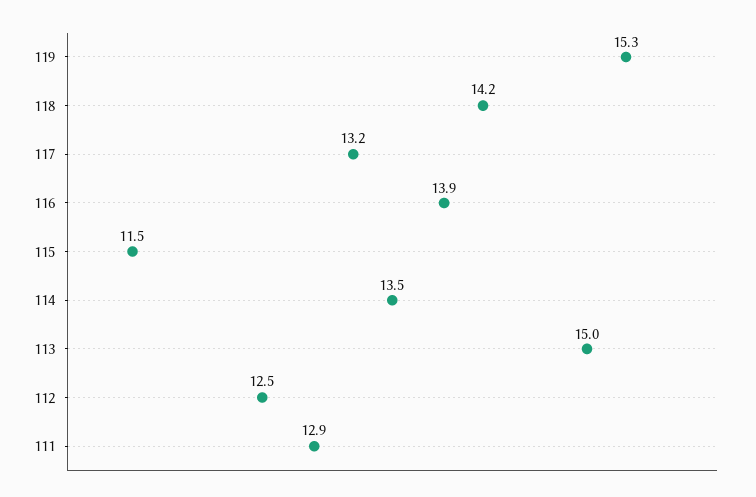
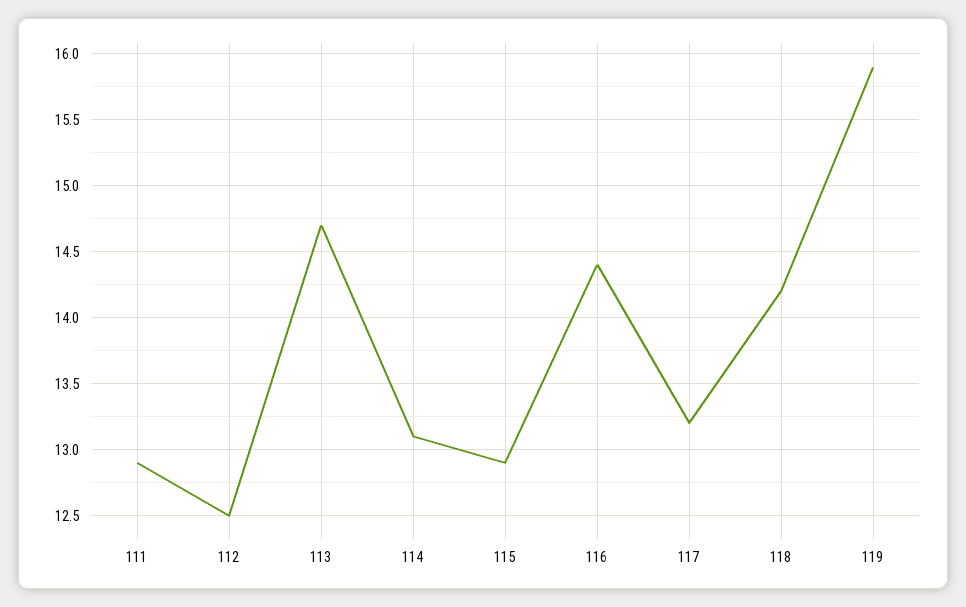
119: 15.3 -> 15.9
116: 13.9 -> 14.4
115: 11.5 -> 12.9
114: 13.5 -> 13.1
113: 15 -> 14.7

